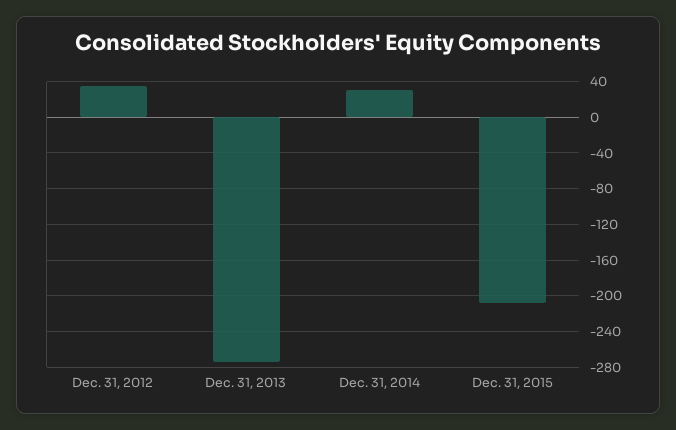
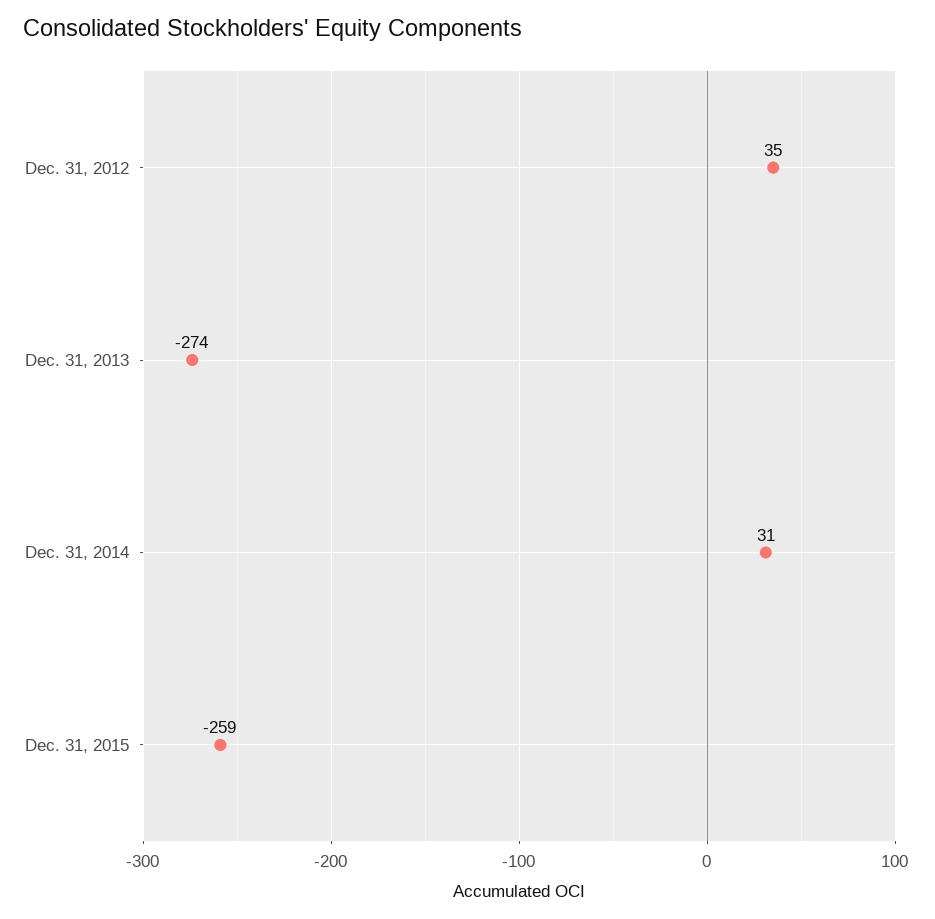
Dec. 31, 2015: -210 -> -259

